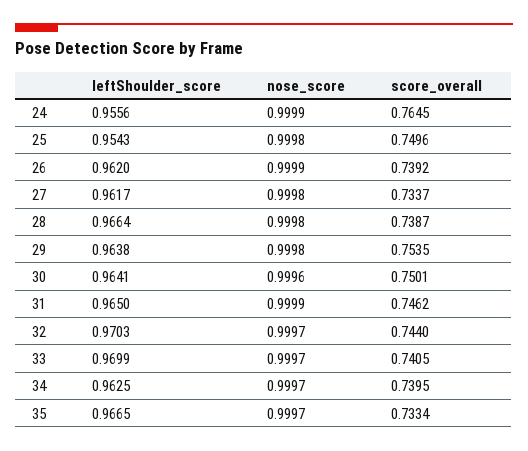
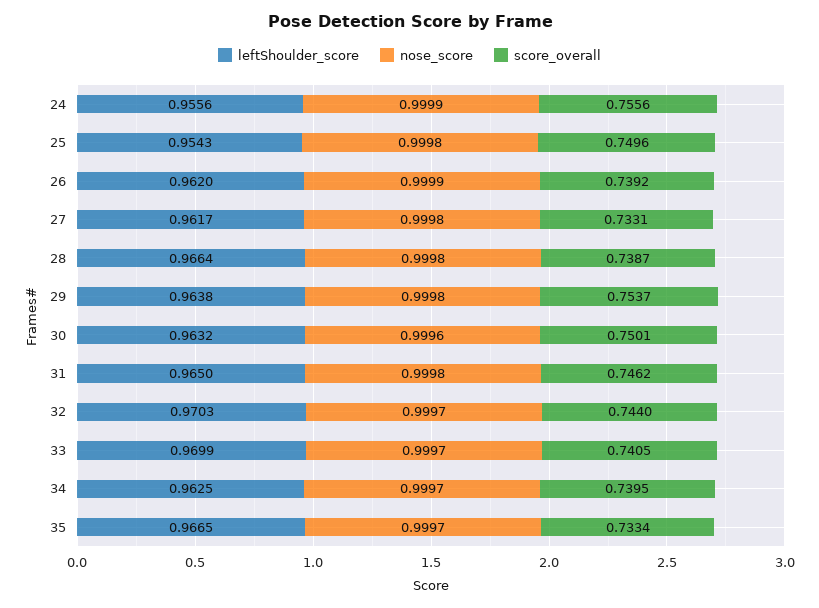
score_overall, 24: 0.7645 -> 0.7556
score_overall, 27: 0.7337 -> 0.7331
score_overall, 29: 0.7535 -> 0.7537
leftShoulder_score, 30: 0.9641 -> 0.9632
nose_score, 31: 0.9999 -> 0.9998

